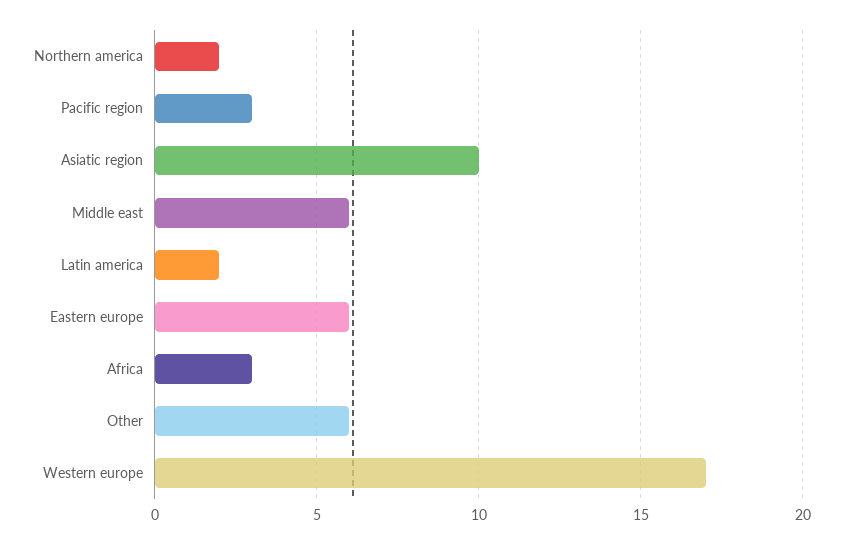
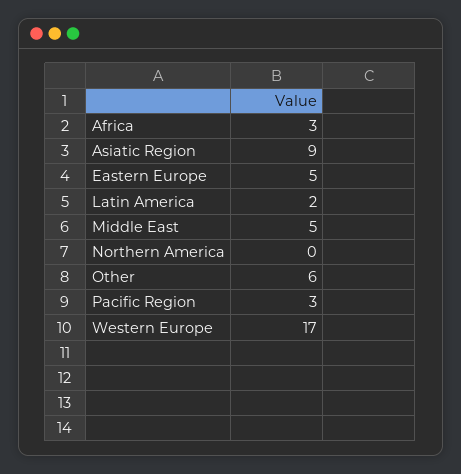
Northern america: 2 -> 0
Asiatic region: 10 -> 9
Middle east: 6 -> 5
Eastern europe: 6 -> 5

